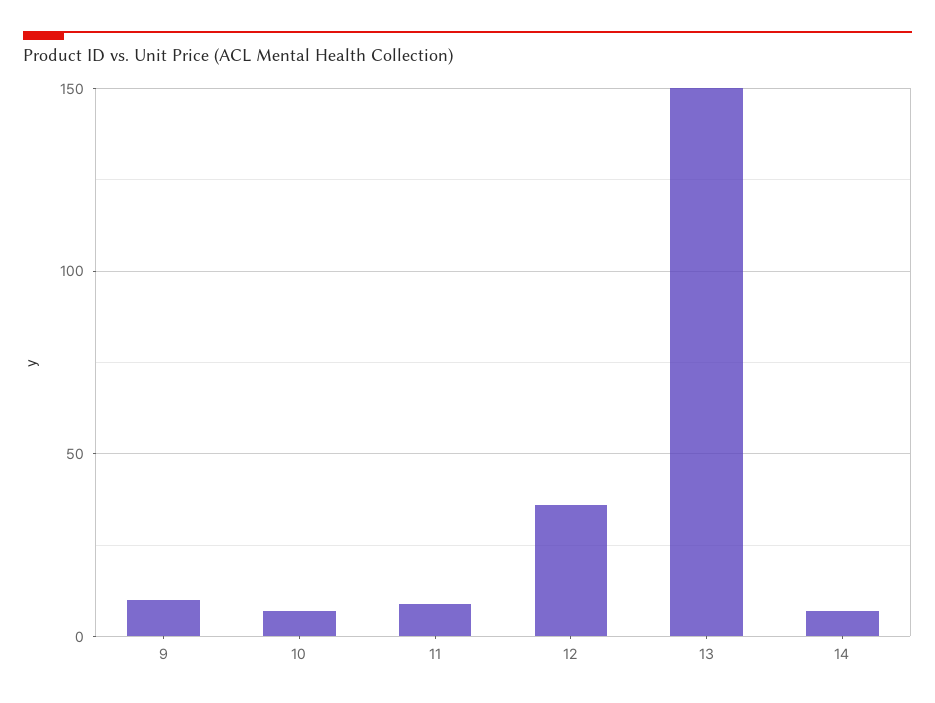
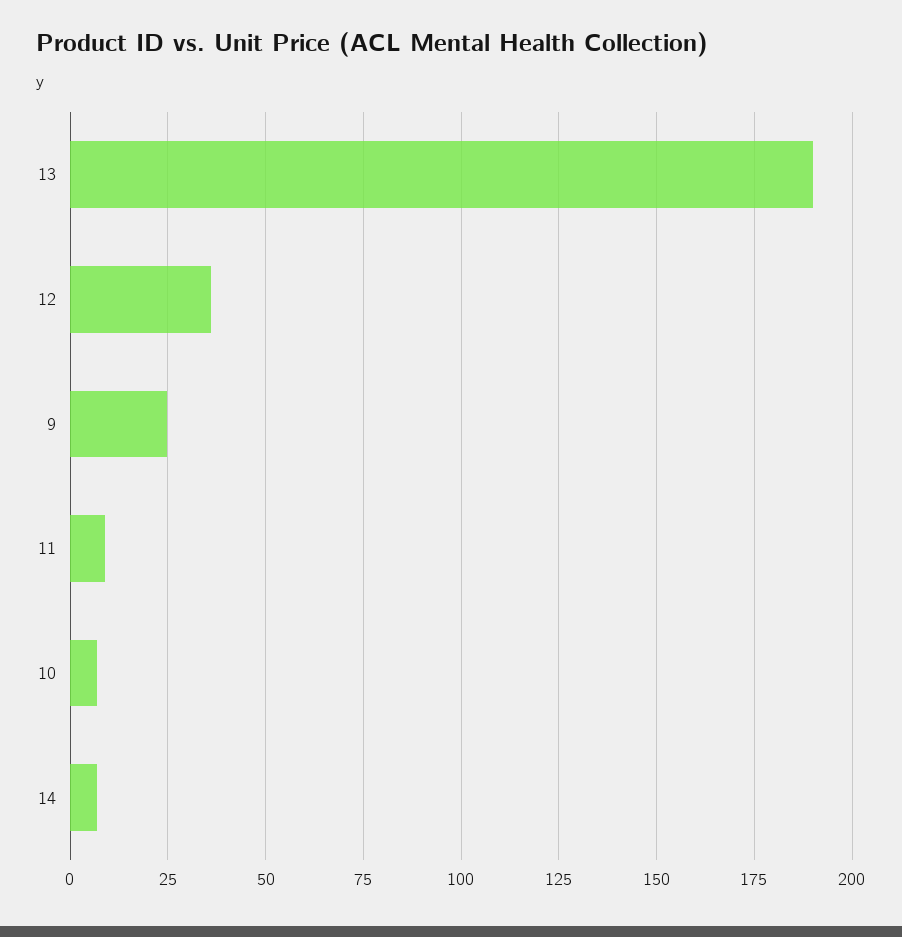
9: 10 -> 25
13: 150 -> 190

